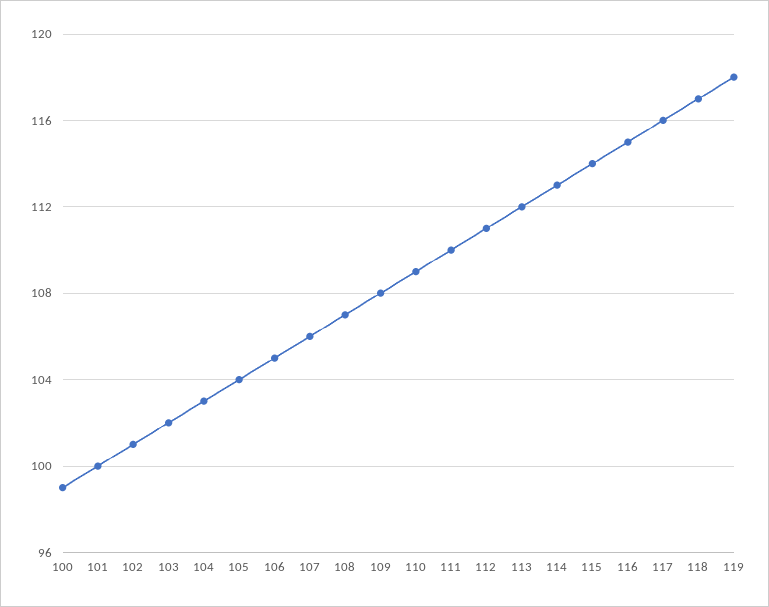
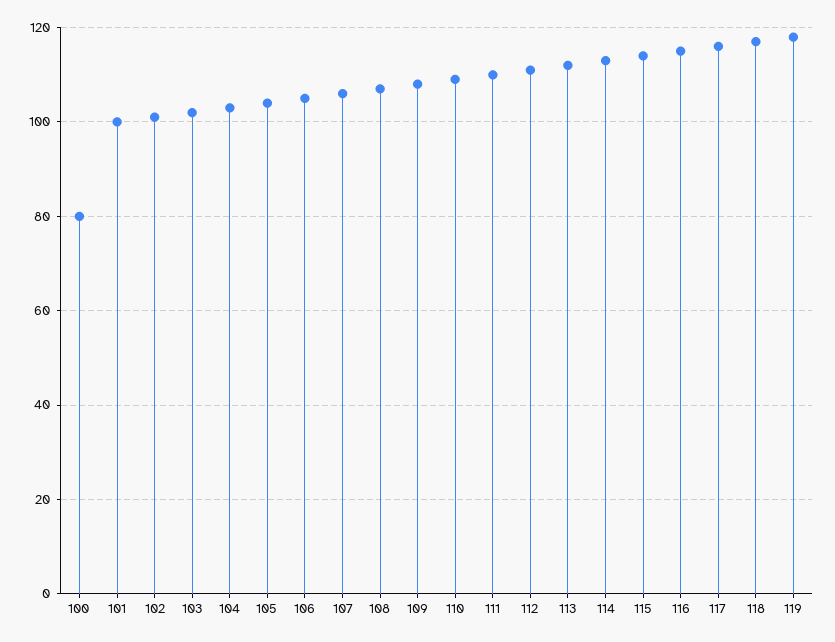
100: 99 -> 80

